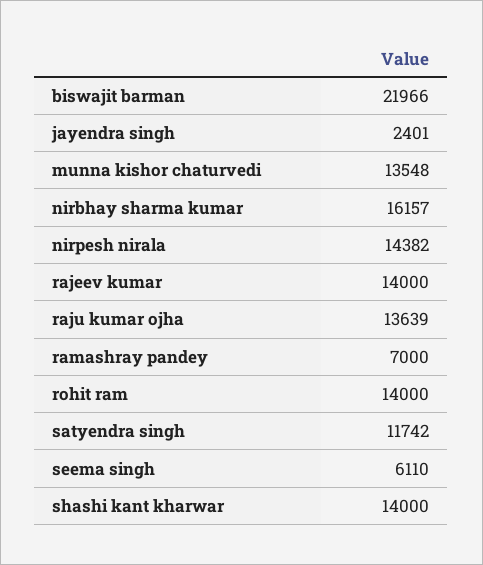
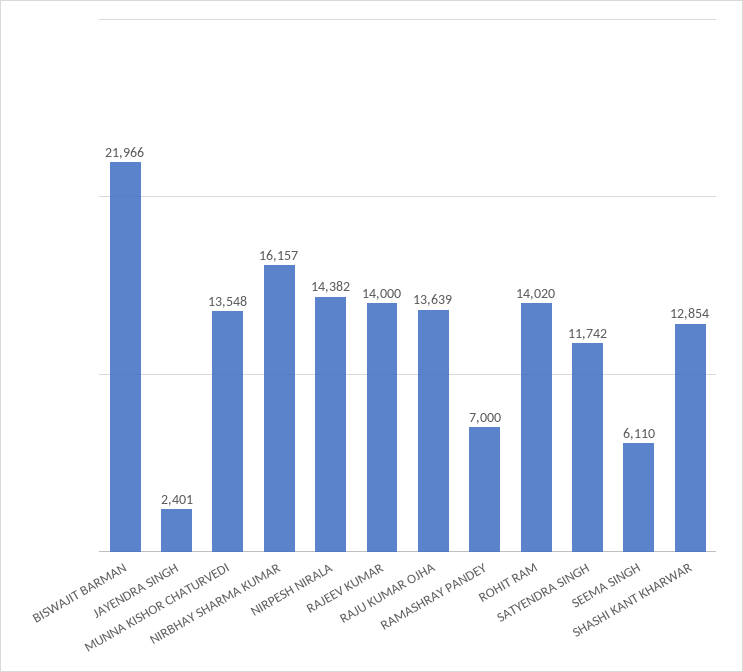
rohit ram: 14000 -> 14020
shashi kant kharwar: 14000 -> 12854

